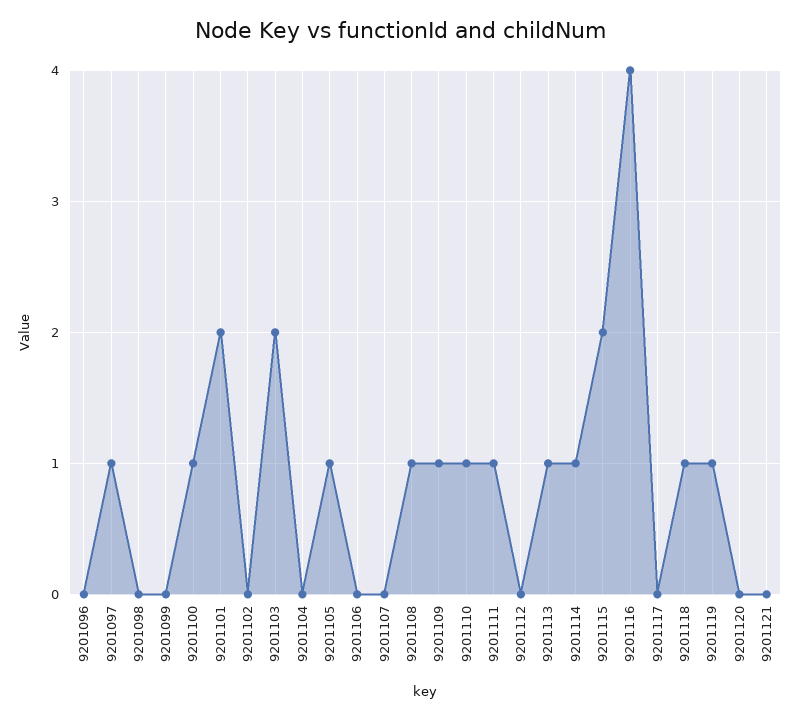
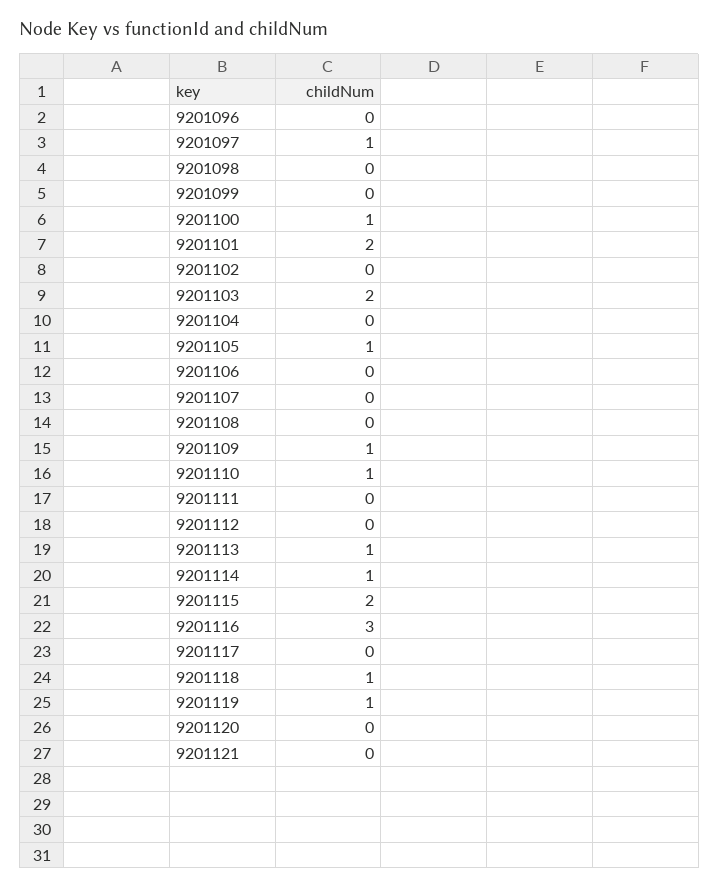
9201108: 1 -> 0
9201111: 1 -> 0
9201116: 4 -> 3

